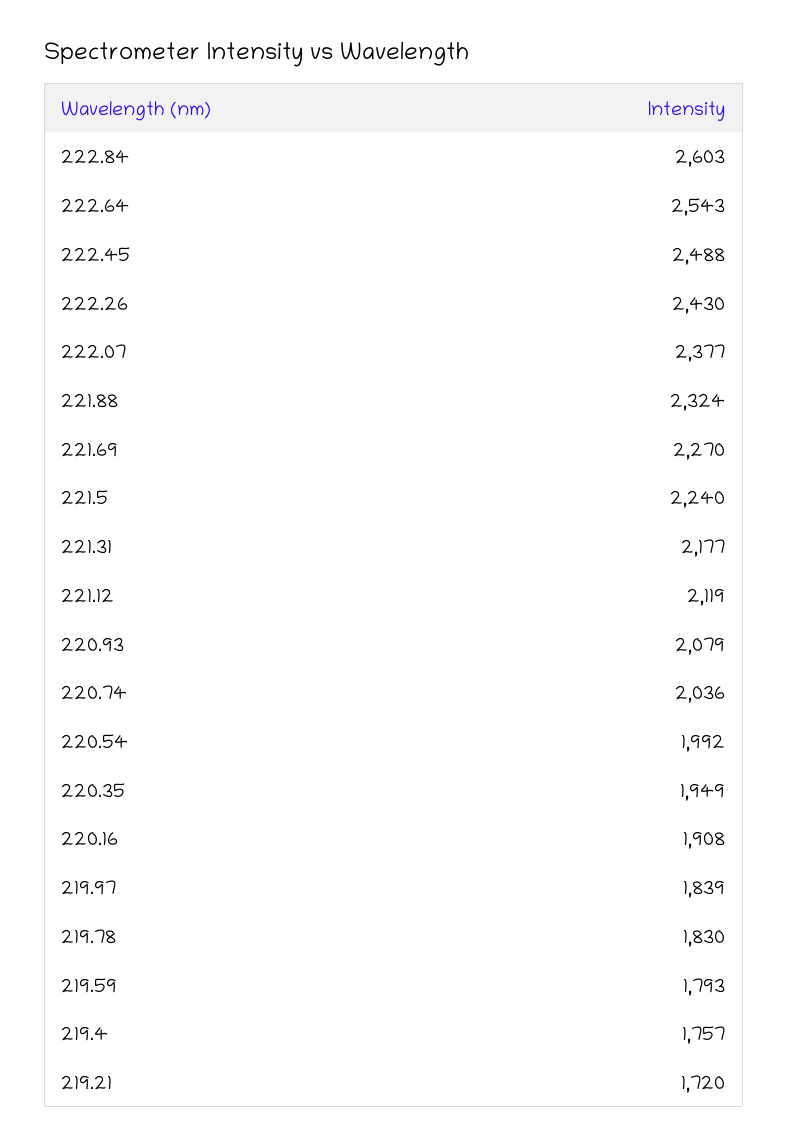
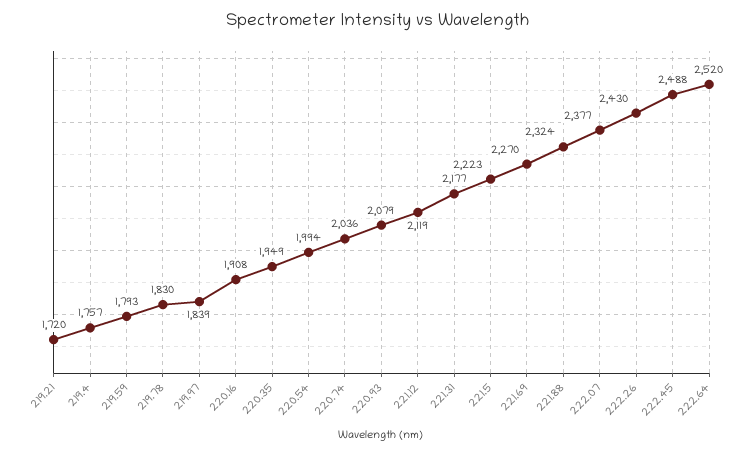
222.84: 2603 -> none
222.64: 2543 -> 2520
221.5: 2240 -> 2223
220.54: 1992 -> 1994

